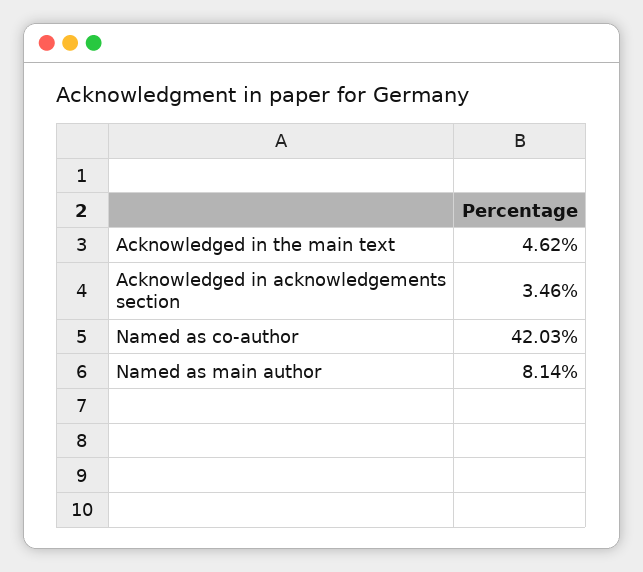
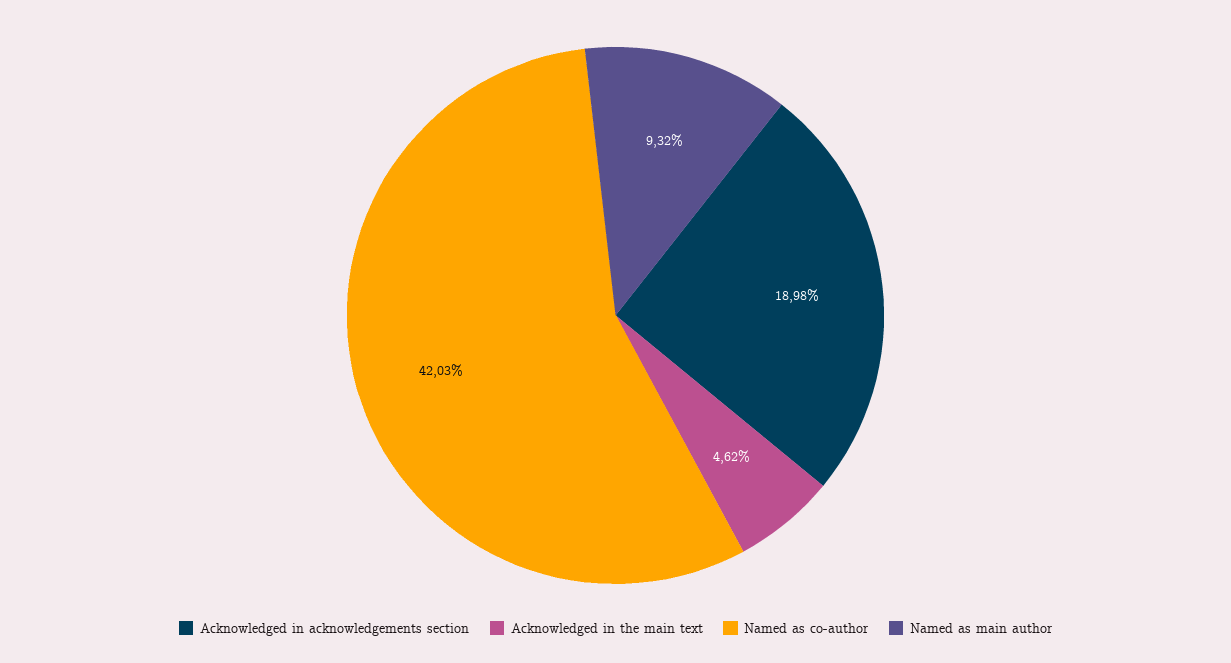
Acknowledged in acknowledgements section: 3.46 -> 18.98
Named as main author: 8.14 -> 9.32

